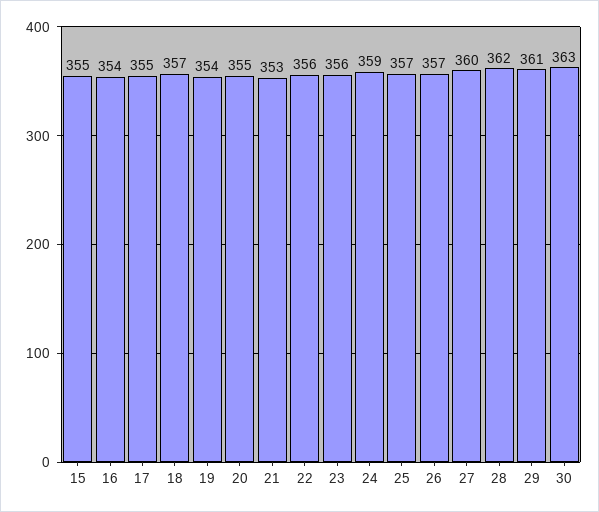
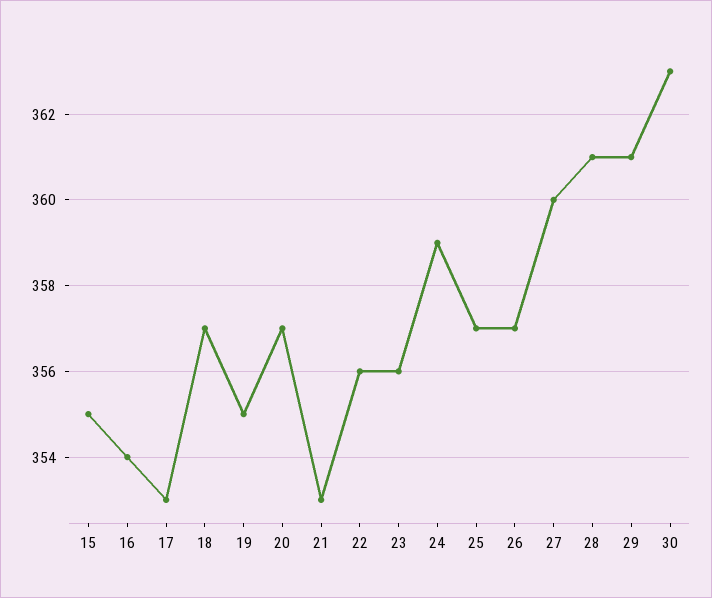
17: 355 -> 353
19: 354 -> 355
20: 355 -> 357
28: 362 -> 361

